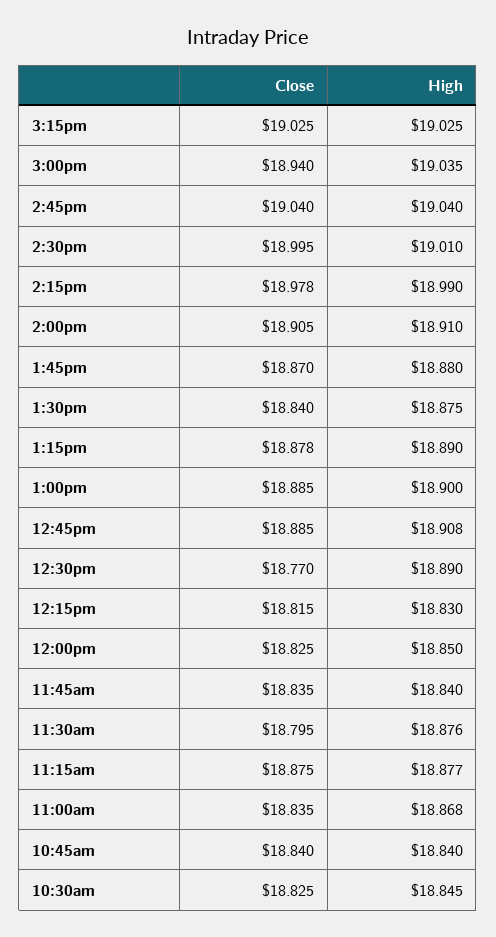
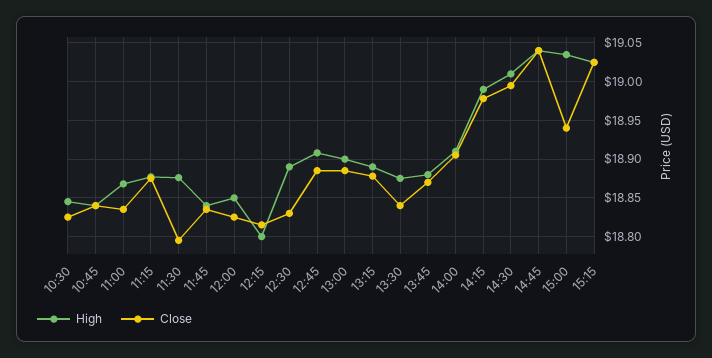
Close, 12:30pm: 18.77 -> 18.83
High, 12:15pm: 18.83 -> 18.8

